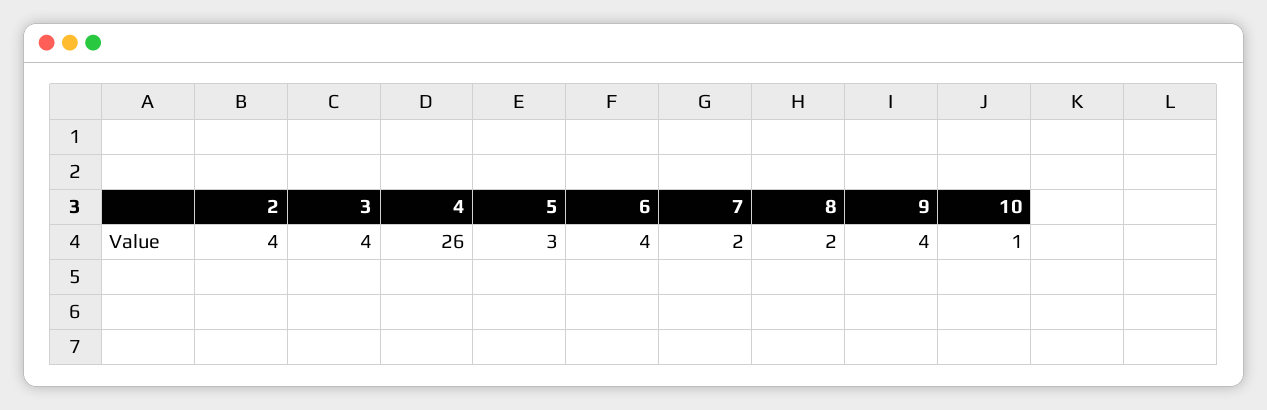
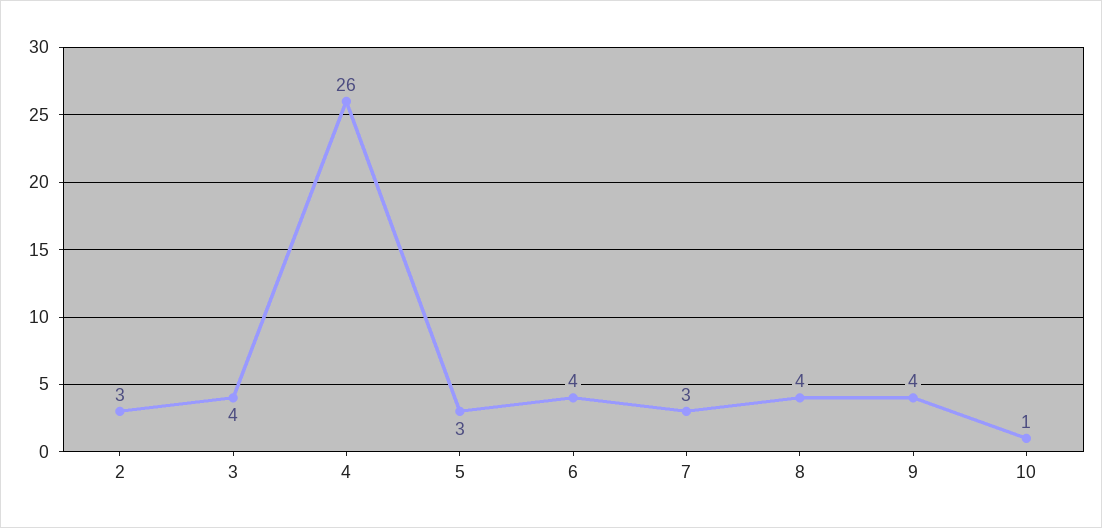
2: 4 -> 3
7: 2 -> 3
8: 2 -> 4

